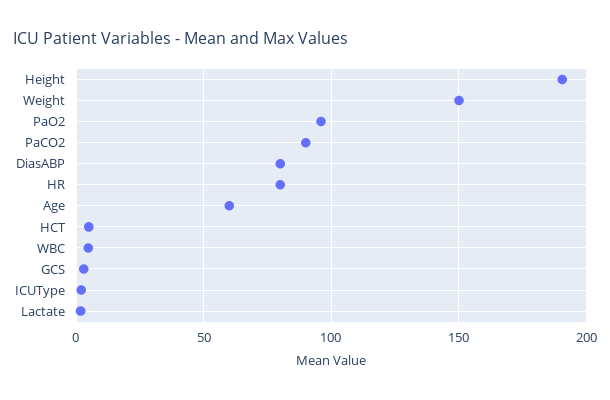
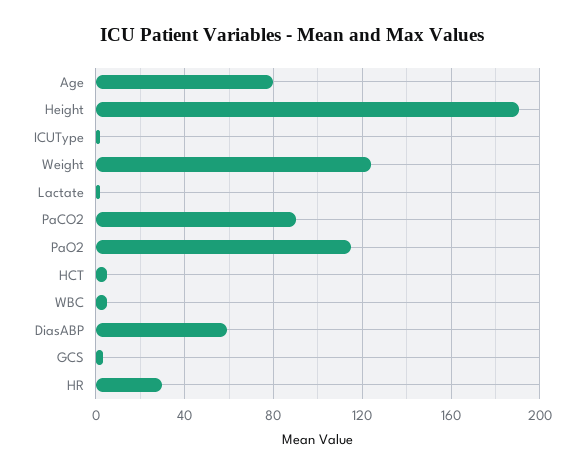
Weight: 150 -> 125
PaO2: 95 -> 115
DiasABP: 80 -> 60
HR: 80 -> 30
Age: 60 -> 80

